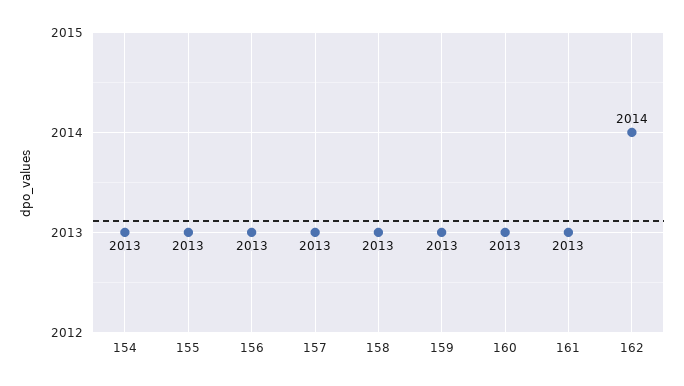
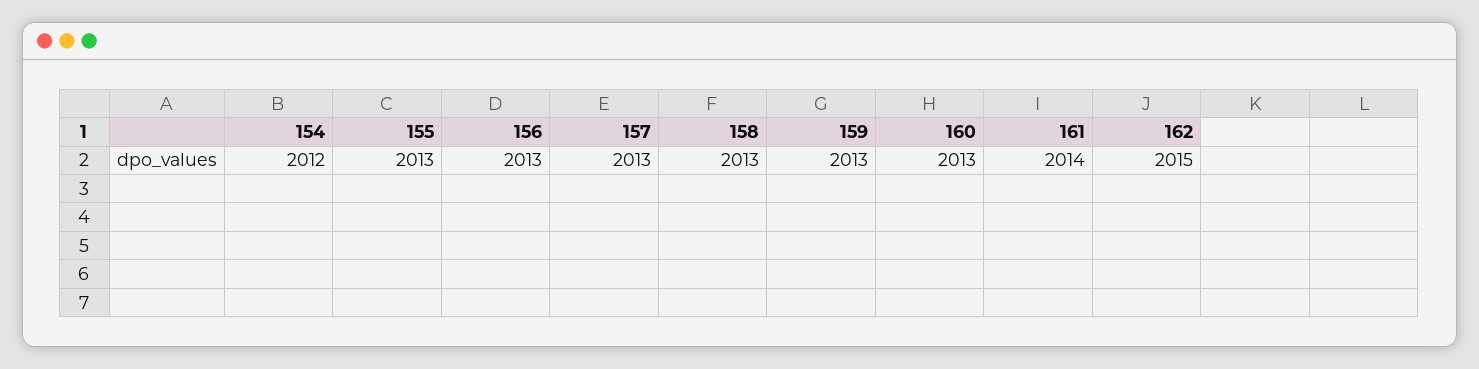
154: 2013 -> 2012
161: 2013 -> 2014
162: 2014 -> 2015

